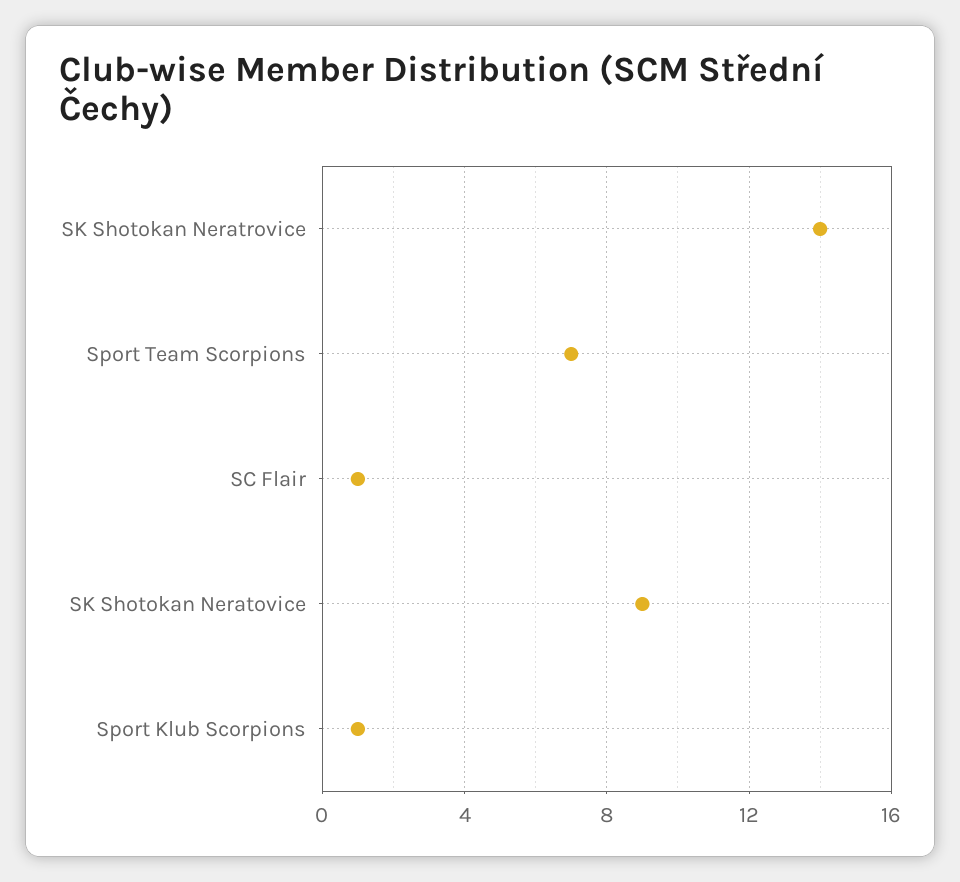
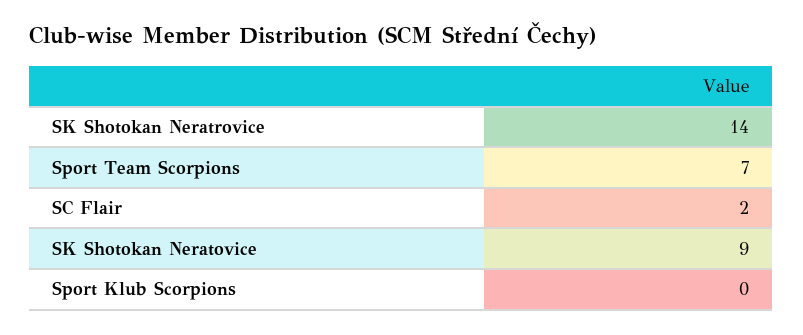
SC Flair: 1 -> 2
Sport Klub Scorpions: 1 -> 0

